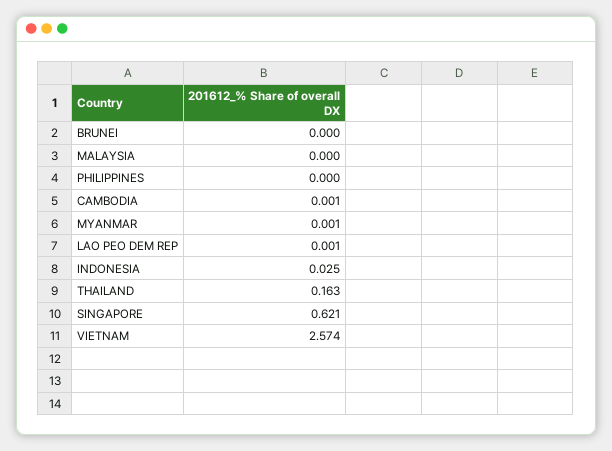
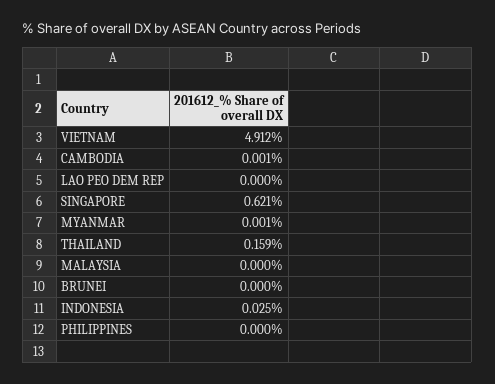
LAO PEO DEM REP: 0.001 -> 0
THAILAND: 0.163 -> 0.159
VIETNAM: 2.574 -> 4.912

